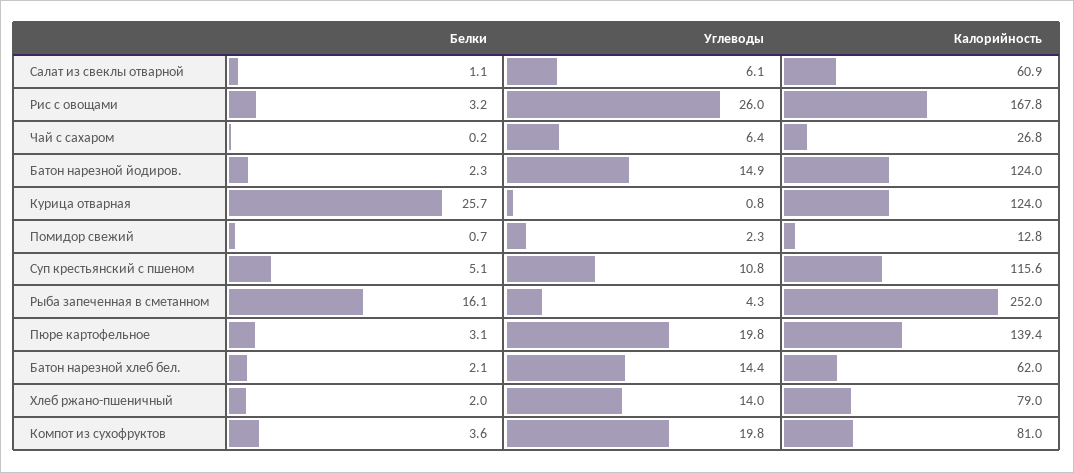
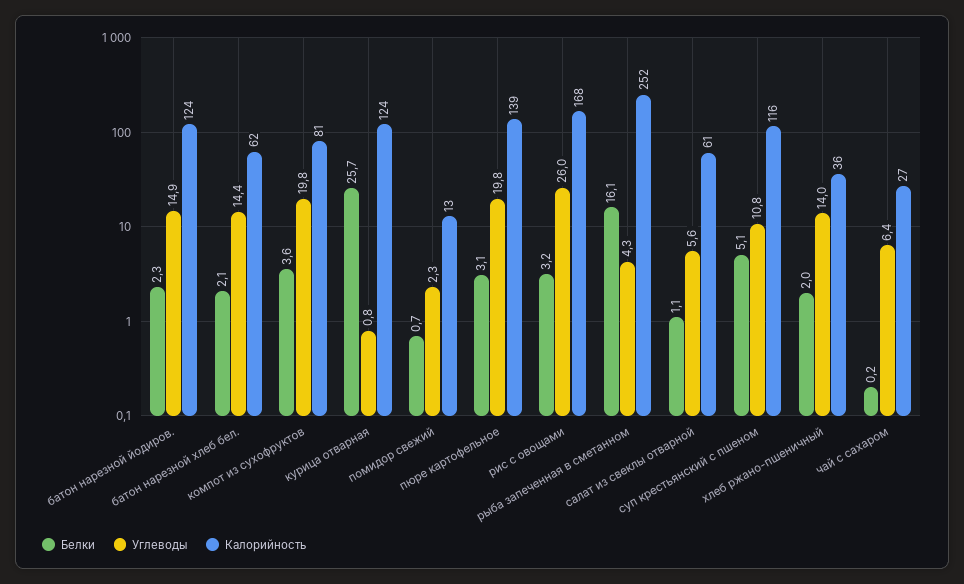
Углеводы, Салат из свеклы отварной: 6.1 -> 5.6
Калорийность, Хлеб ржано-пшеничный: 79 -> 36

